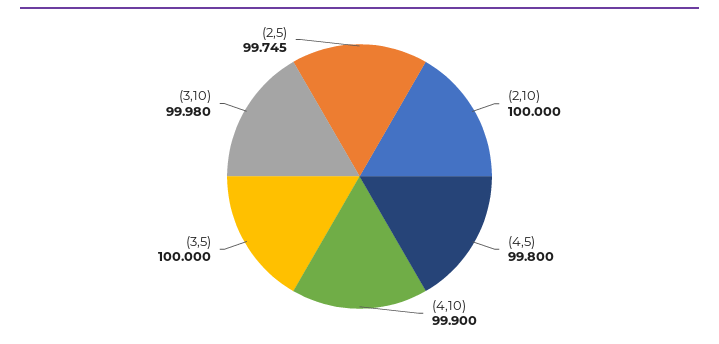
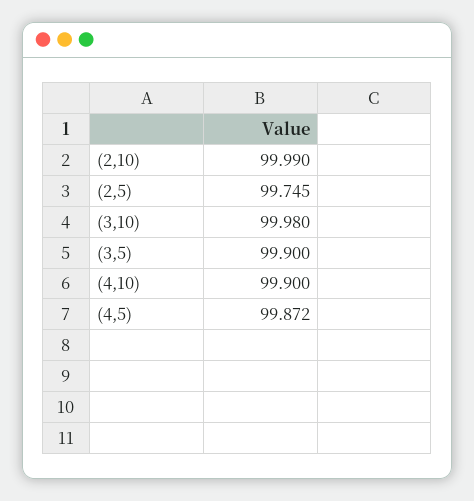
(2,10): 100 -> 99.99
(4,5): 99.8 -> 99.872
(3,5): 100 -> 99.9

